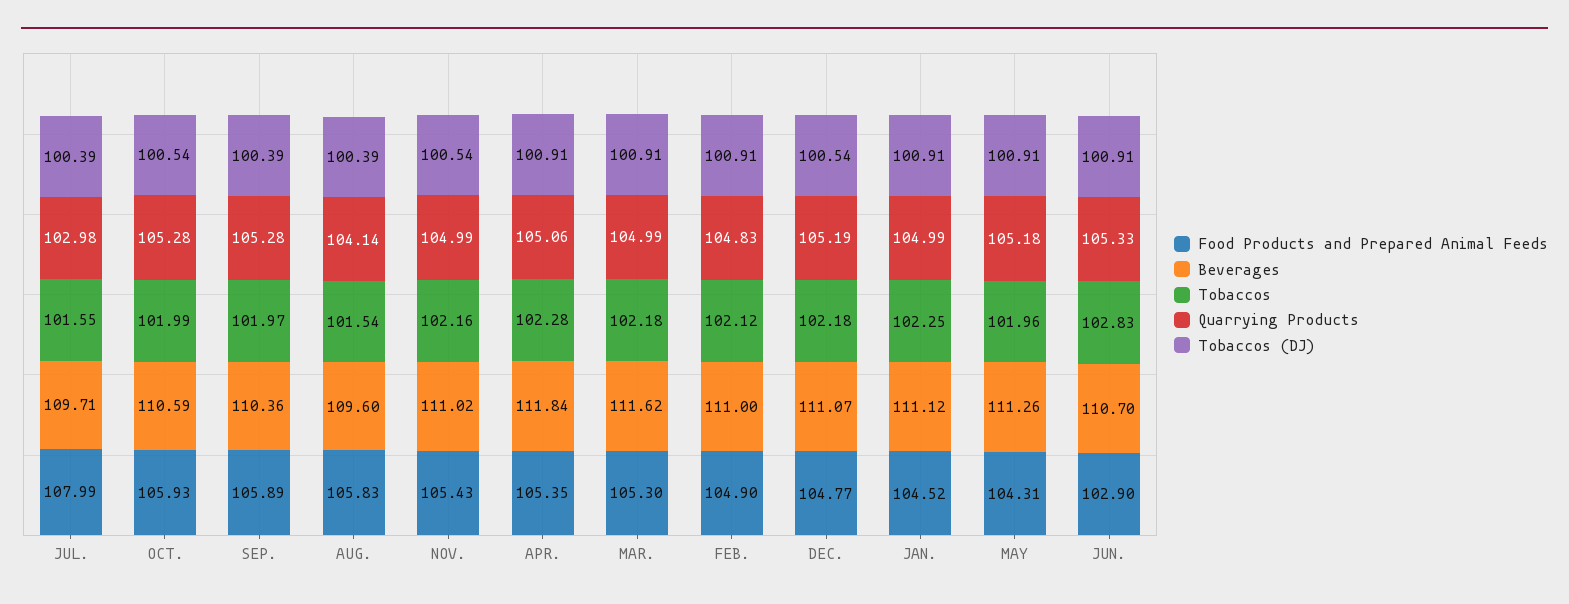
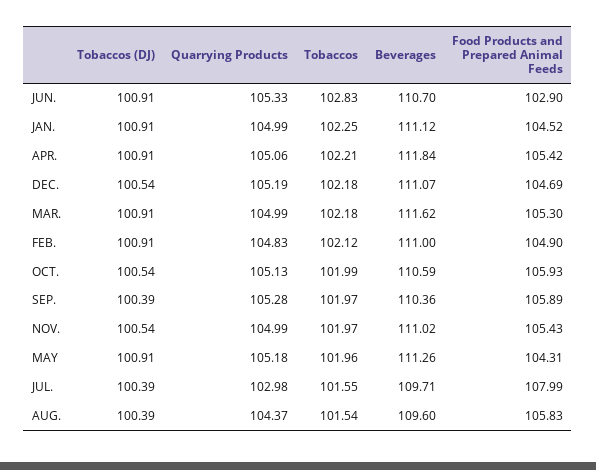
Quarrying Products, OCT.: 105.28 -> 105.13
Quarrying Products, AUG.: 104.14 -> 104.37
Tobaccos, NOV.: 102.16 -> 101.97
Food Products and Prepared Animal Feeds, APR.: 105.35 -> 105.42
Tobaccos, APR.: 102.28 -> 102.21
Food Products and Prepared Animal Feeds, DEC.: 104.77 -> 104.69

